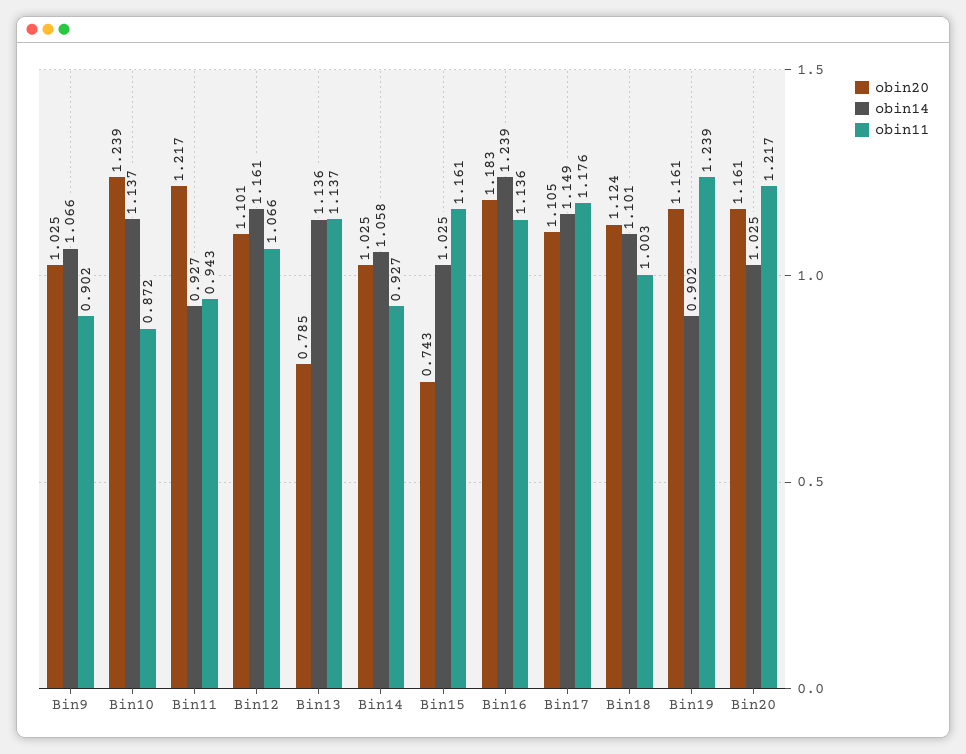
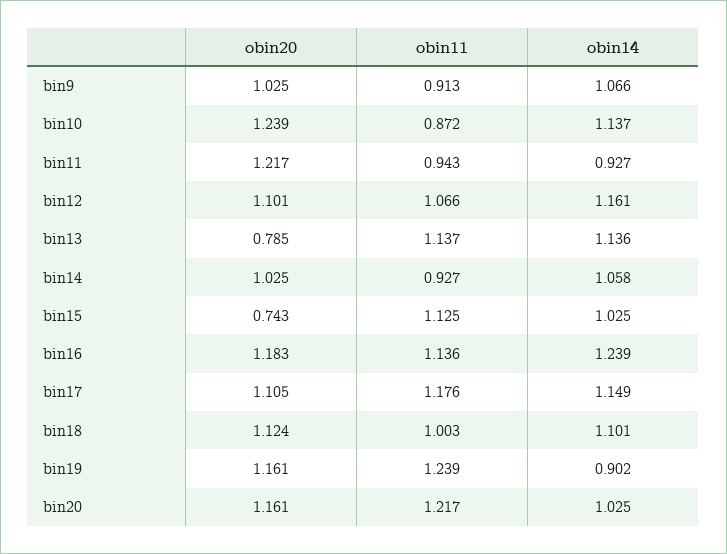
obin11, Bin9: 0.902 -> 0.913
obin11, Bin15: 1.161 -> 1.125

